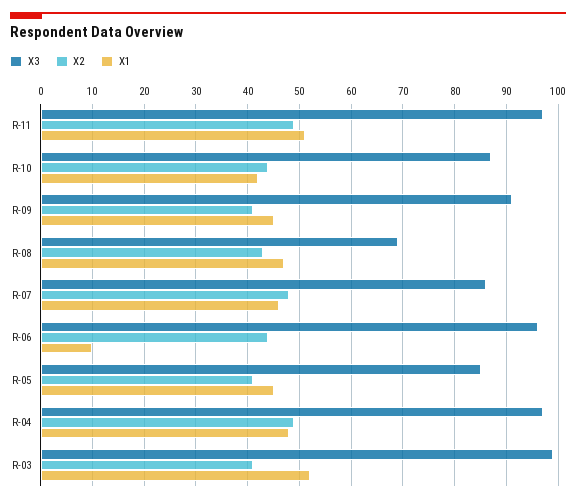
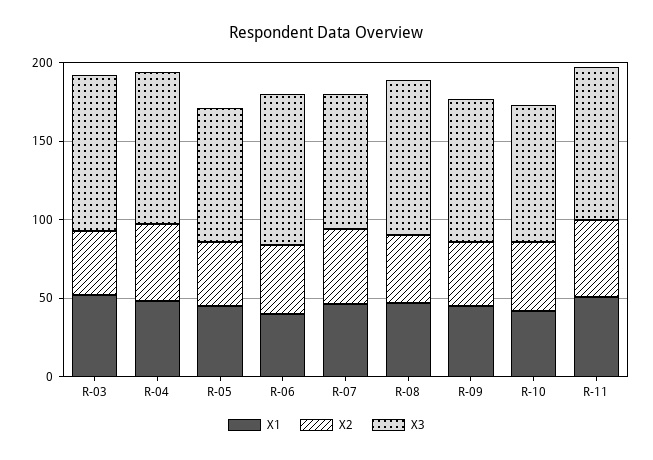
X3, R-08: 70 -> 100
X1, R-06: 10 -> 40

